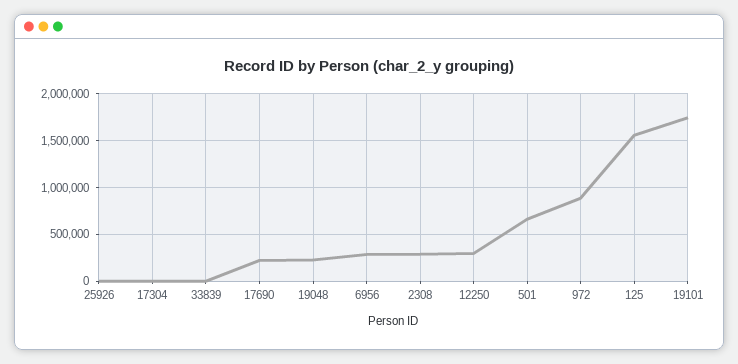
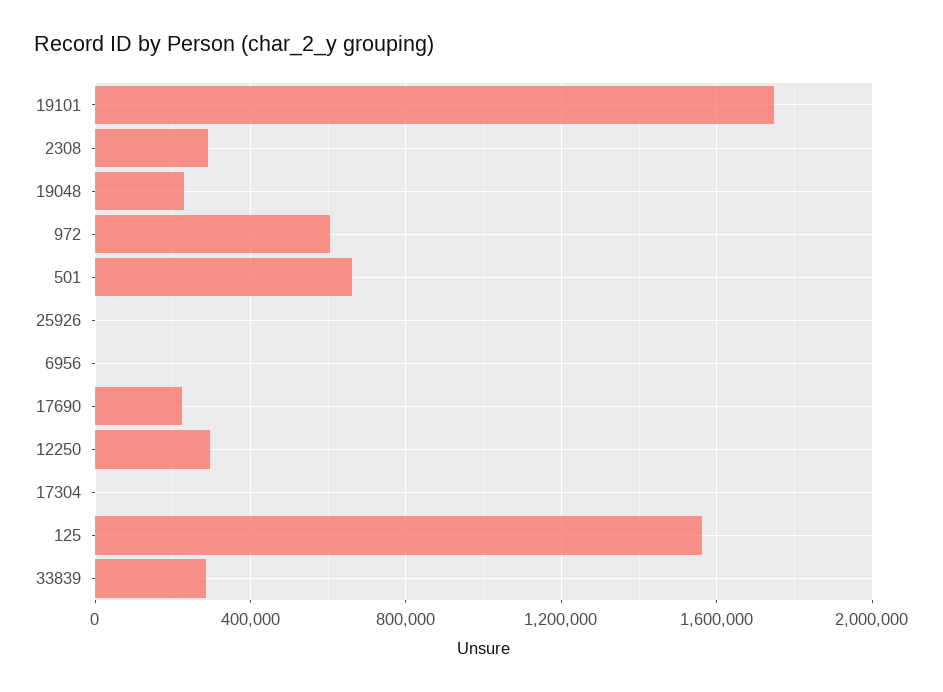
33839: 0 -> 300000
6956: 300000 -> 0
972: 900000 -> 600000

